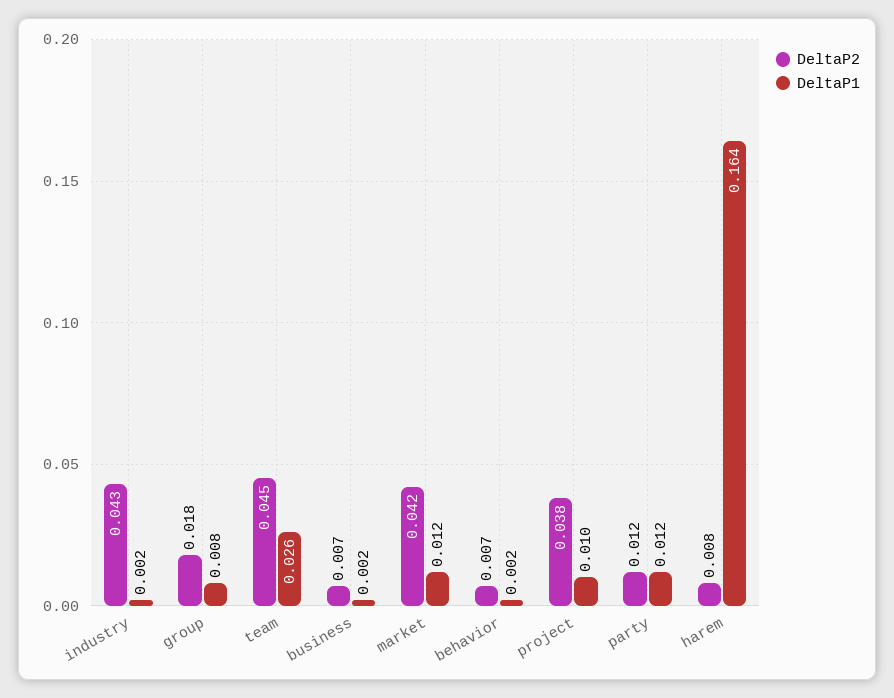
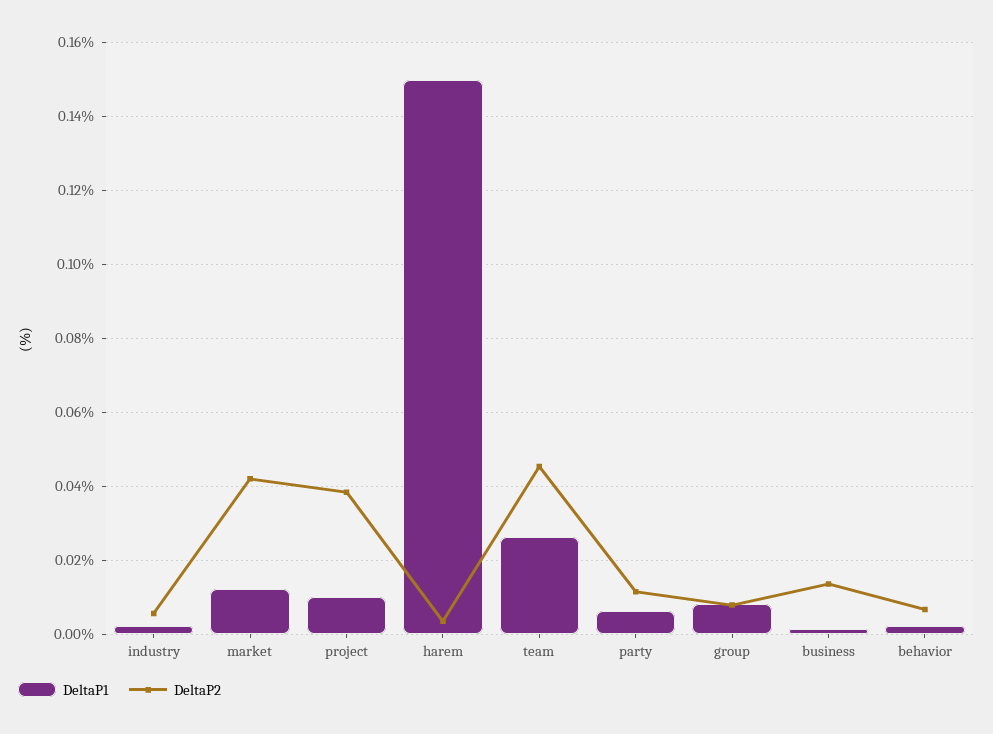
DeltaP2, industry: 0.043 -> 0.006
DeltaP2, group: 0.018 -> 0.008
DeltaP2, business: 0.007 -> 0.014
DeltaP1, party: 0.012 -> 0.006
DeltaP2, harem: 0.008 -> 0.004
DeltaP1, harem: 0.164 -> 0.15

